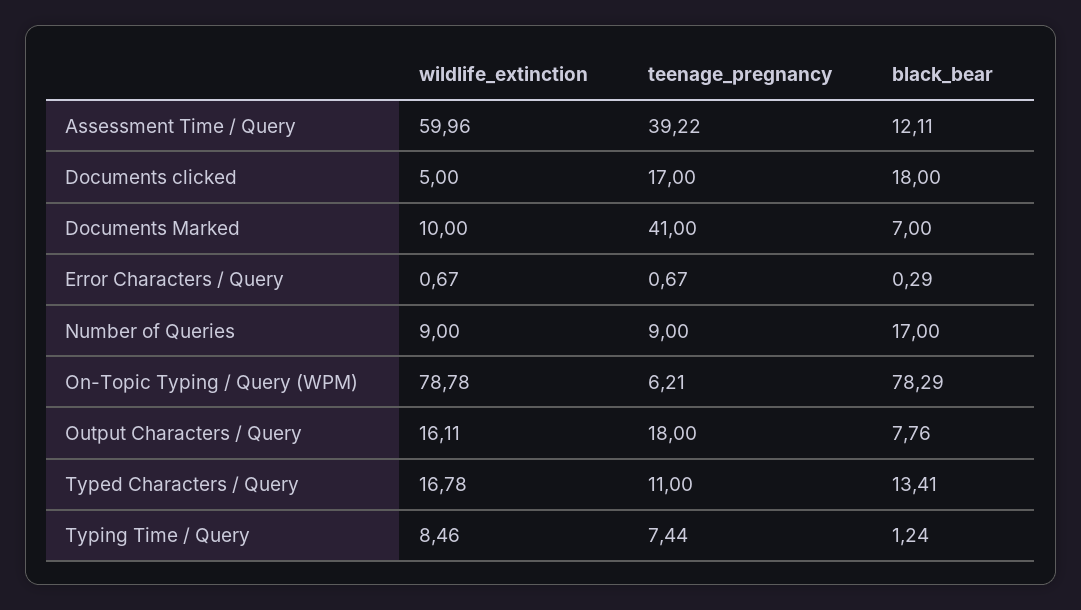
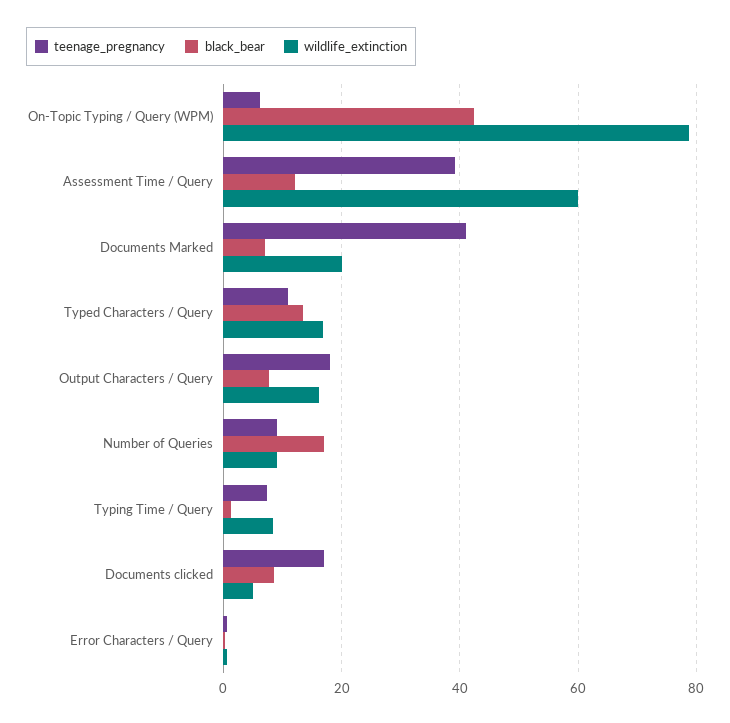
black_bear, Documents clicked: 18 -> 8
wildlife_extinction, Documents Marked: 10 -> 20
black_bear, On-Topic Typing / Query (WPM): 78.29 -> 42

